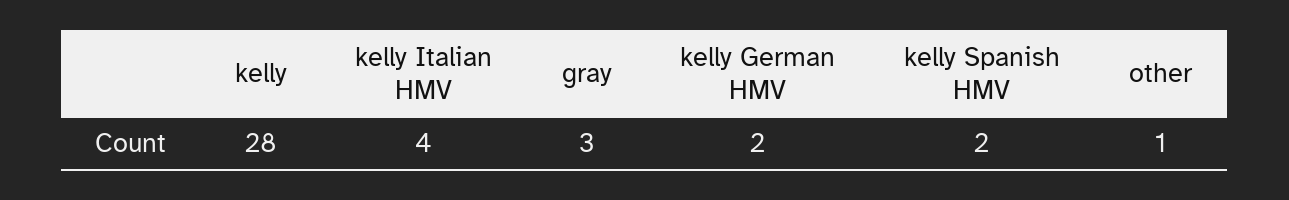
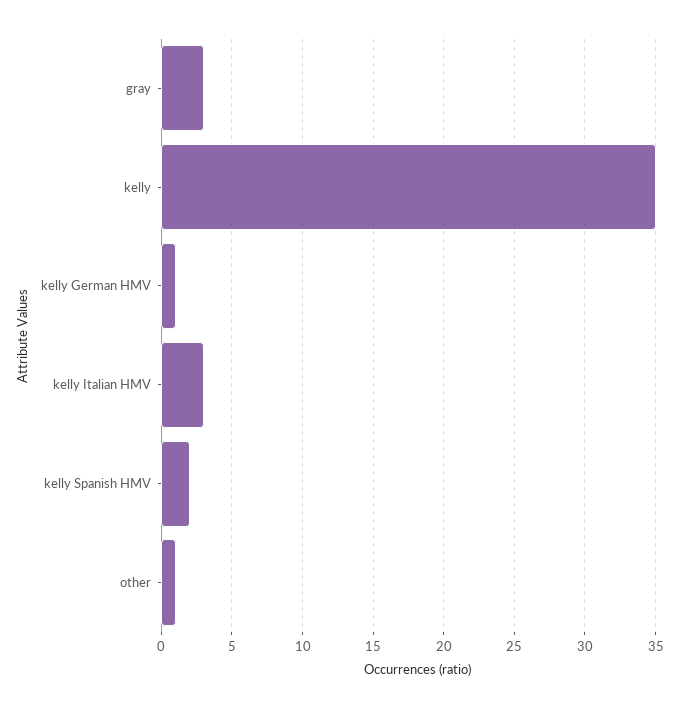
kelly: 28 -> 35
kelly Italian HMV: 4 -> 3
kelly German HMV: 2 -> 1

